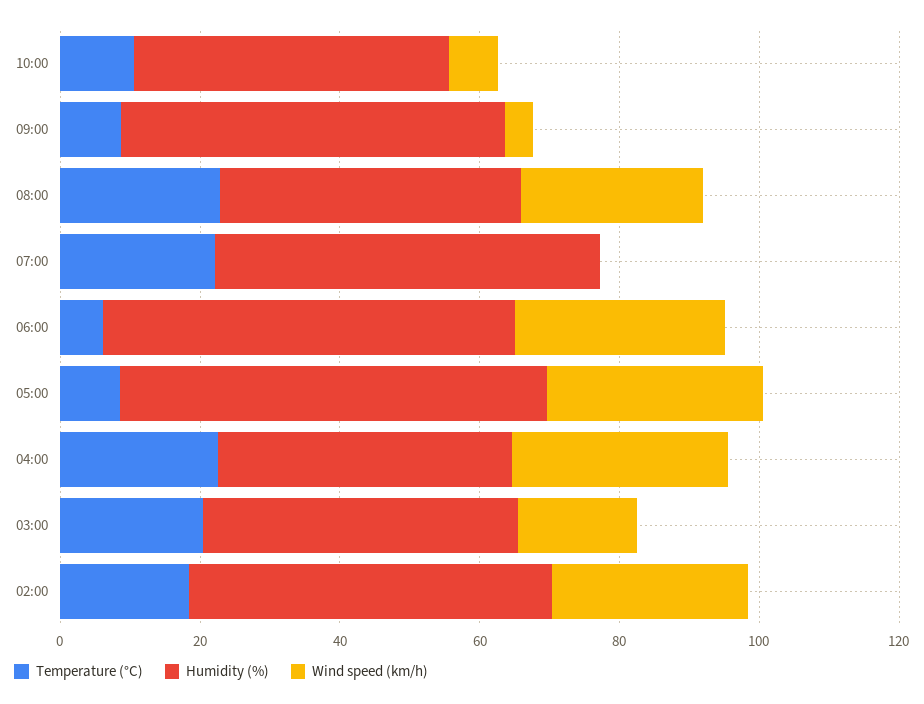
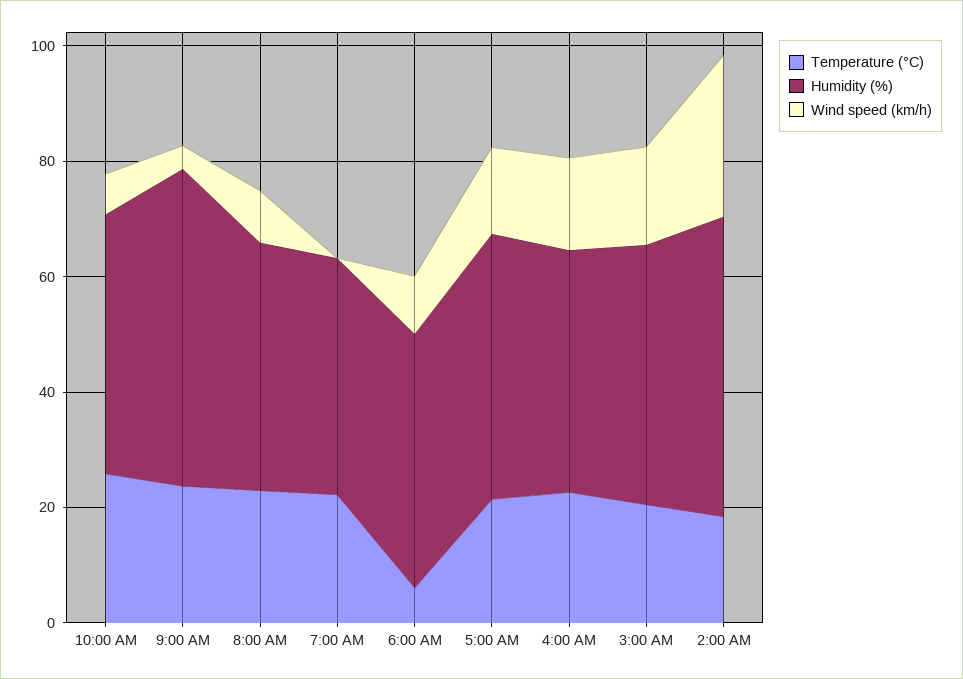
Temperature (°C), 10:00: 10 -> 25
Temperature (°C), 09:00: 10 -> 25
Wind speed (km/h), 08:00: 25 -> 10
Humidity (%), 07:00: 55 -> 40
Humidity (%), 06:00: 60 -> 45
Wind speed (km/h), 06:00: 30 -> 10
Temperature (°C), 05:00: 10 -> 20
Humidity (%), 05:00: 60 -> 45
Wind speed (km/h), 05:00: 30 -> 15
Wind speed (km/h), 04:00: 30 -> 15

